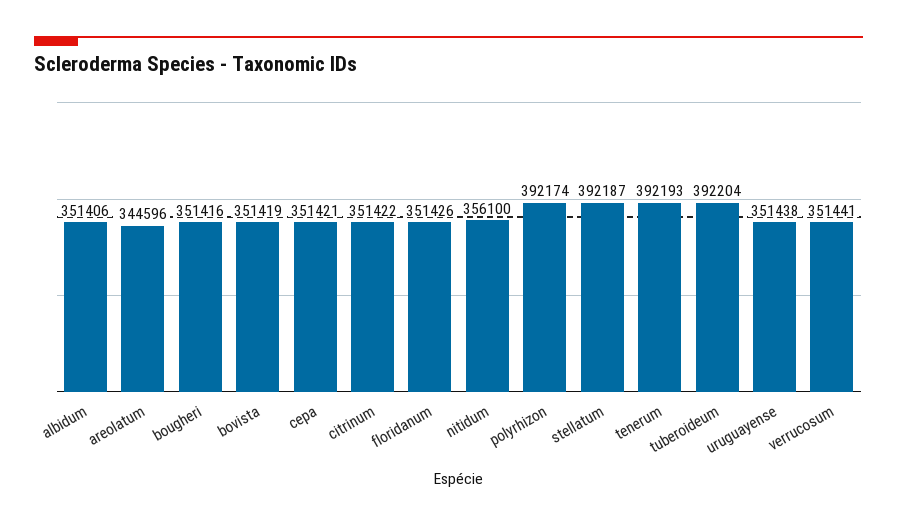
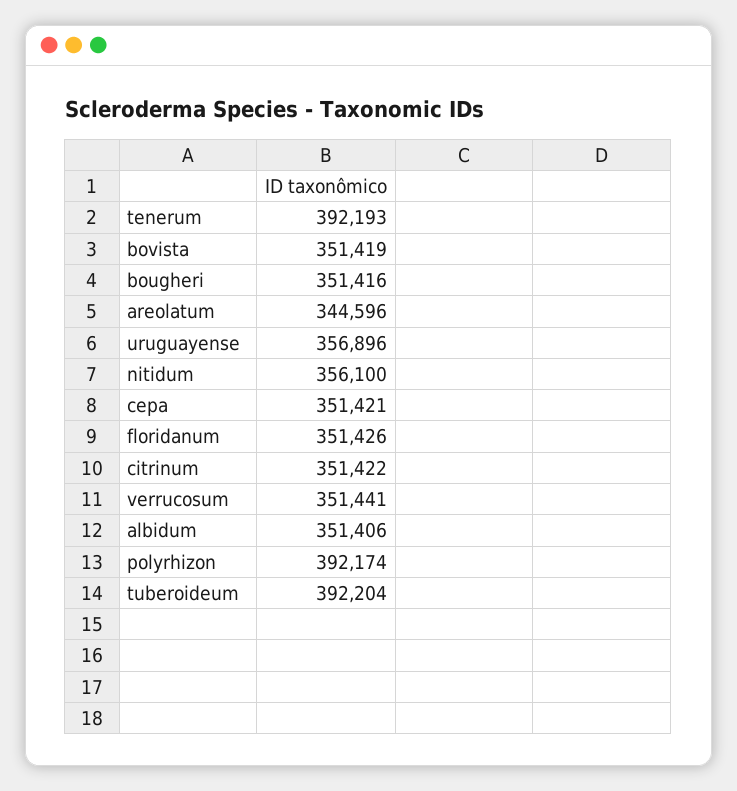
stellatum: 392187 -> none
uruguayense: 351438 -> 356896

